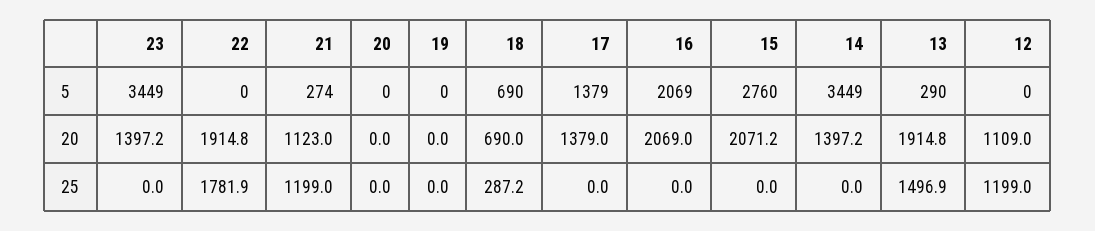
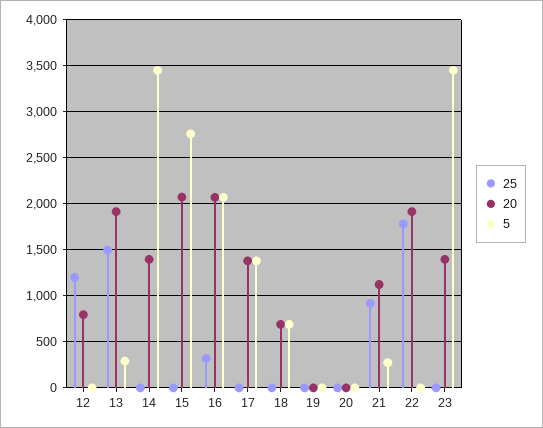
20, 12: 1109 -> 800
25, 21: 1199 -> 900
25, 18: 287.2 -> 0
25, 16: 0 -> 300

